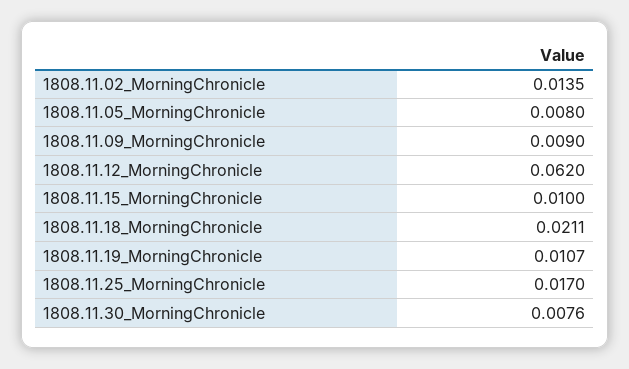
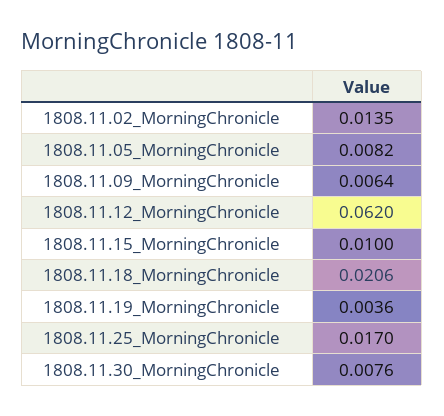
1808.11.05_MorningChronicle: 0.008 -> 0.0082
1808.11.09_MorningChronicle: 0.009 -> 0.0064
1808.11.18_MorningChronicle: 0.0211 -> 0.0206
1808.11.19_MorningChronicle: 0.0107 -> 0.0036

